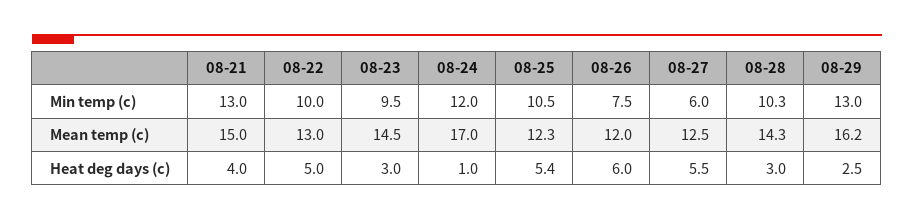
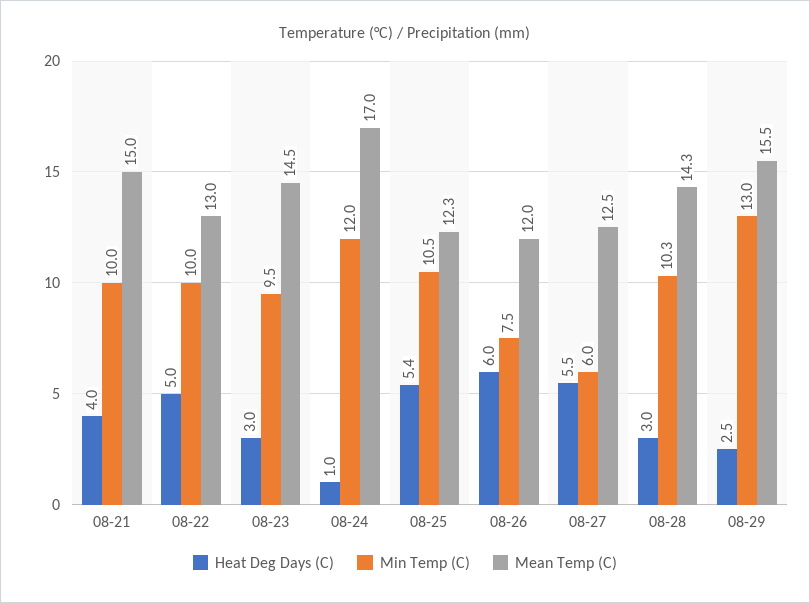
Min temp (c), 08-21: 13 -> 10
Mean temp (c), 08-29: 16.2 -> 15.5

